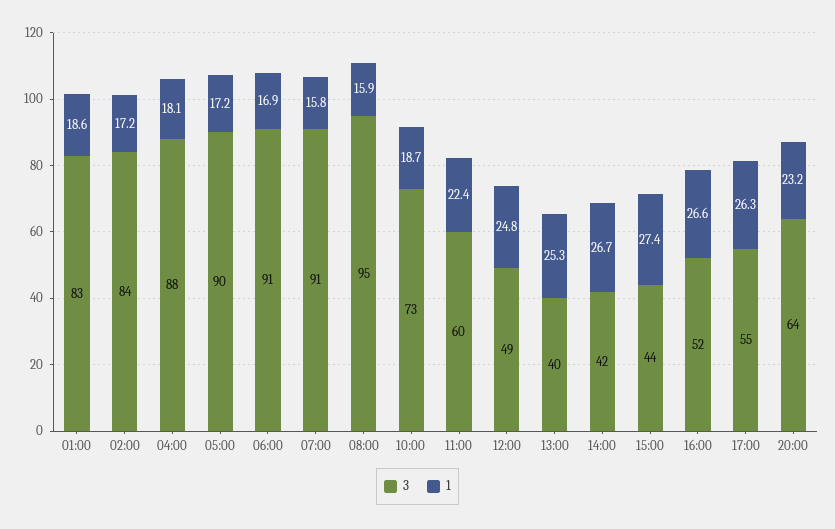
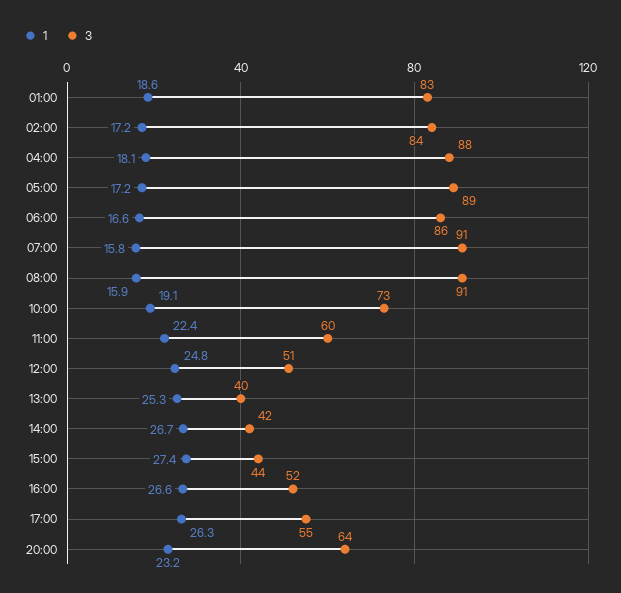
3, 05:00: 90 -> 89
3, 06:00: 91 -> 86
1, 06:00: 16.9 -> 16.6
3, 08:00: 95 -> 91
1, 10:00: 18.7 -> 19.1
3, 12:00: 49 -> 51

